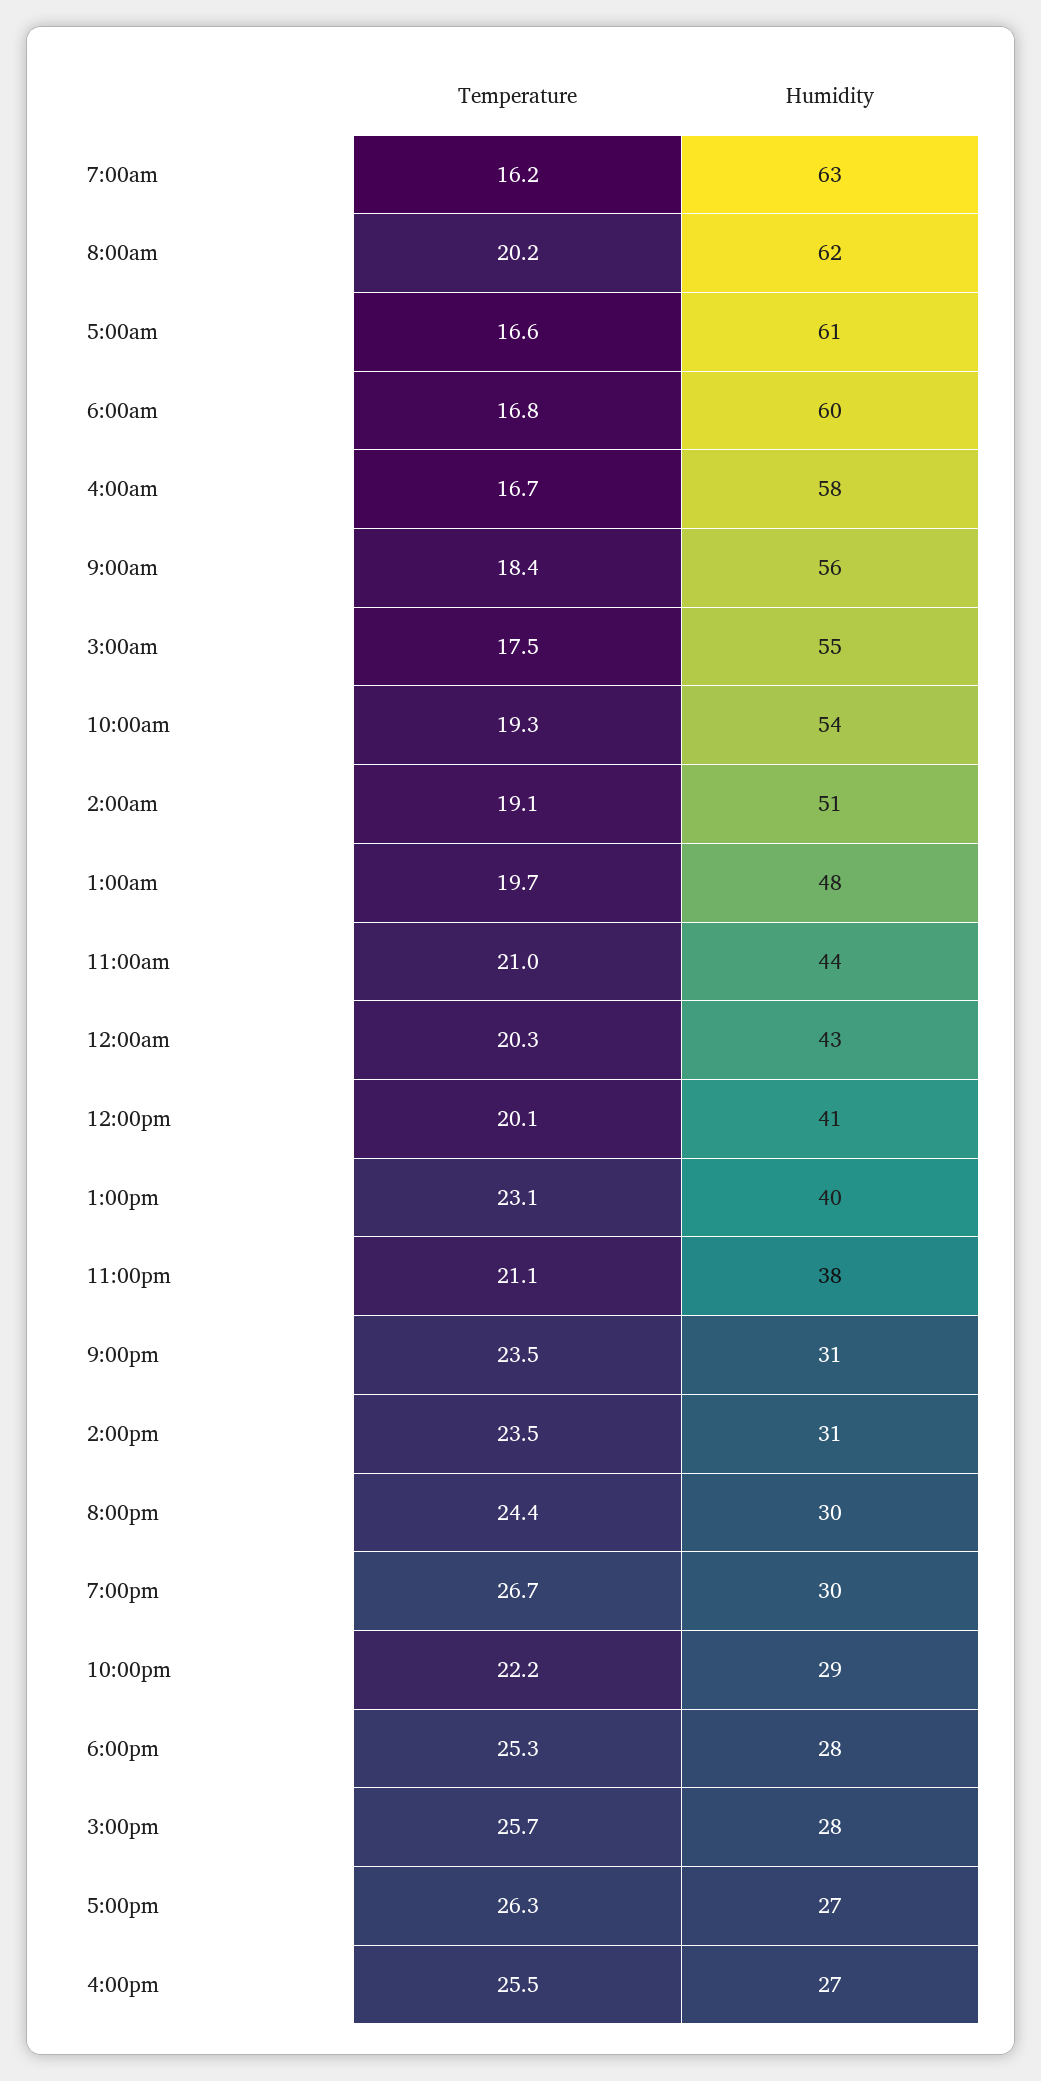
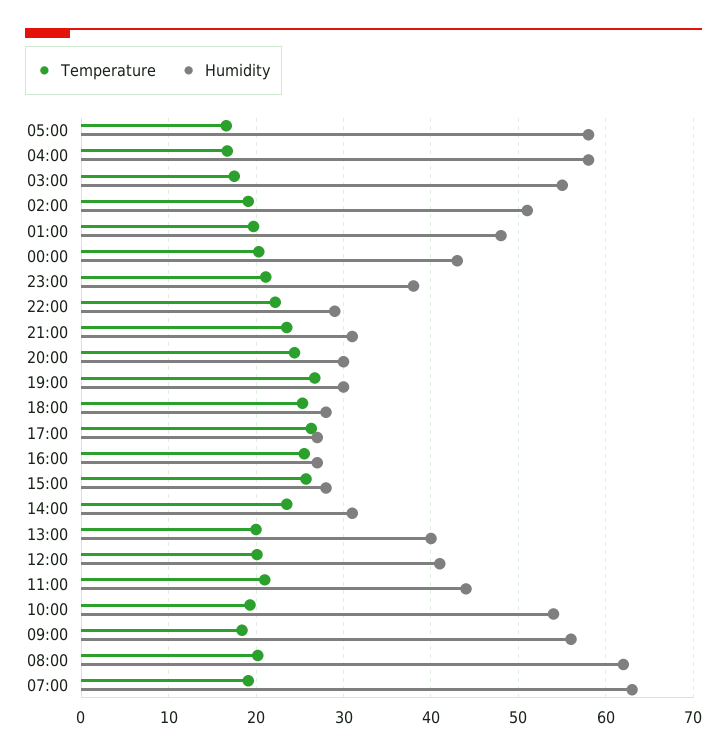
Temperature, 7:00am: 16.2 -> 19
Humidity, 5:00am: 61 -> 58
Temperature, 6:00am: 16.8 -> none
Humidity, 6:00am: 60 -> none
Temperature, 1:00pm: 23.1 -> 20

